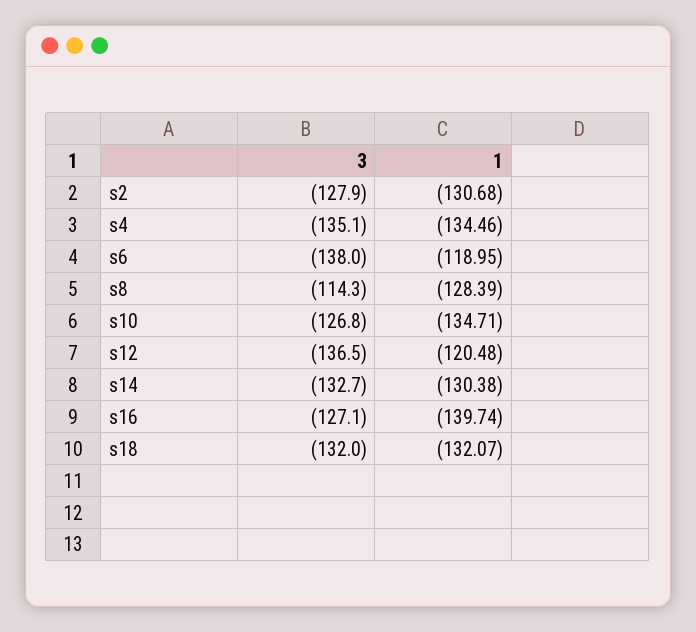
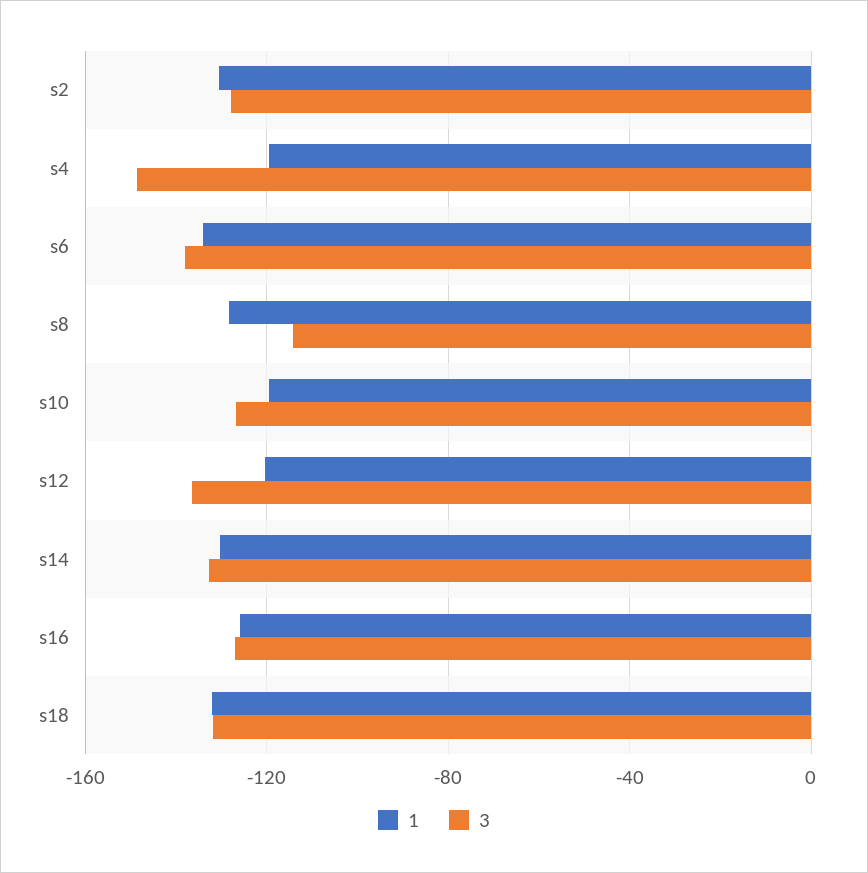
3, s4: -135.1 -> -150
1, s4: -134.46 -> -120
1, s6: -118.95 -> -135
1, s10: -134.71 -> -120
1, s16: -139.74 -> -125

